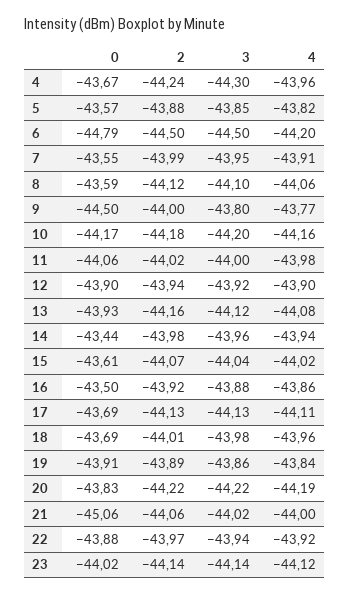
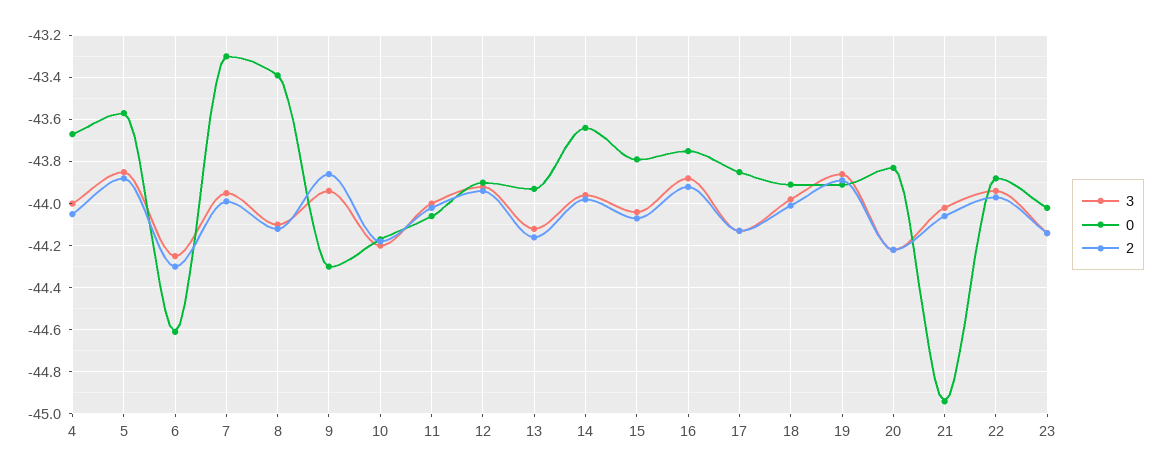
2, 4: -44.24 -> -44.05
3, 4: -44.3 -> -44
4, 4: -43.96 -> none
4, 5: -43.82 -> none
0, 6: -44.79 -> -44.6
2, 6: -44.5 -> -44.3
3, 6: -44.5 -> -44.25
4, 6: -44.2 -> none
0, 7: -43.55 -> -43.3
4, 7: -43.91 -> none
0, 8: -43.59 -> -43.4
4, 8: -44.06 -> none
0, 9: -44.5 -> -44.3
2, 9: -44 -> -43.85
3, 9: -43.8 -> -43.95
4, 9: -43.77 -> none
4, 10: -44.16 -> none
4, 11: -43.98 -> none
4, 12: -43.9 -> none
4, 13: -44.08 -> none
0, 14: -43.44 -> -43.65
4, 14: -43.94 -> none
0, 15: -43.61 -> -43.8
4, 15: -44.02 -> none
0, 16: -43.5 -> -43.75
4, 16: -43.86 -> none
0, 17: -43.69 -> -43.85
4, 17: -44.11 -> none
0, 18: -43.69 -> -43.9
4, 18: -43.96 -> none
4, 19: -43.84 -> none
4, 20: -44.19 -> none
0, 21: -45.06 -> -44.95
4, 21: -44 -> none
4, 22: -43.92 -> none
4, 23: -44.12 -> none

